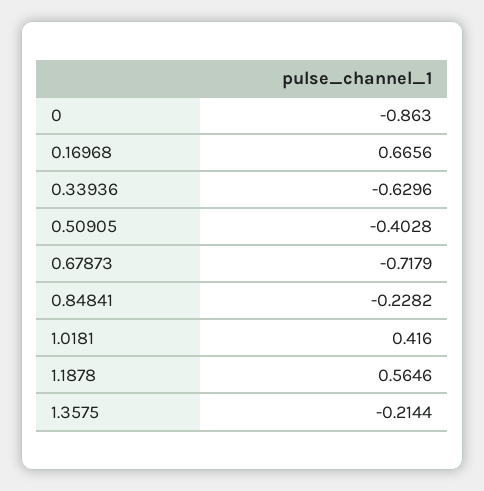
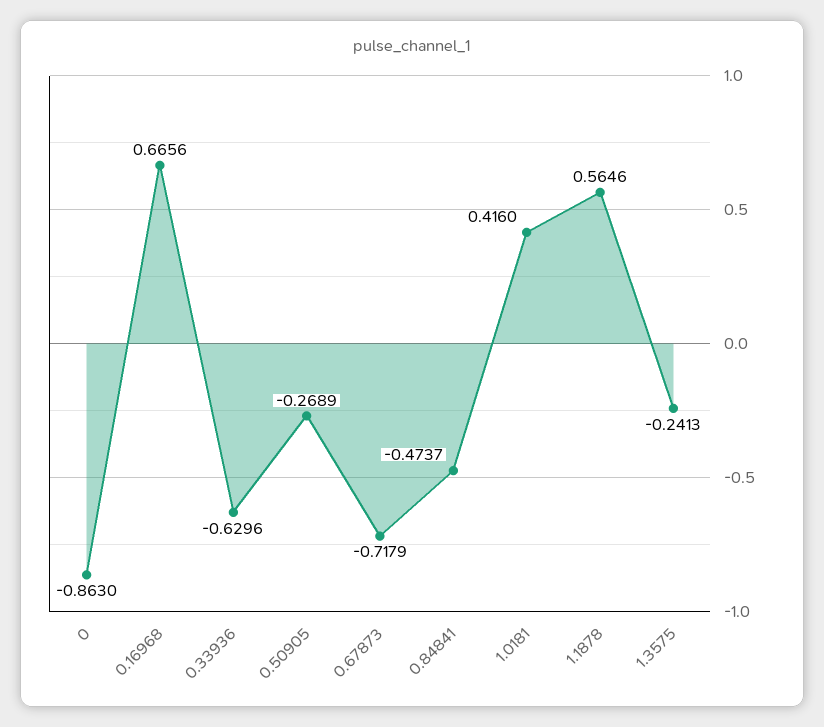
0.50905: -0.4028 -> -0.2689
0.84841: -0.2282 -> -0.4737
1.3575: -0.2144 -> -0.2413

